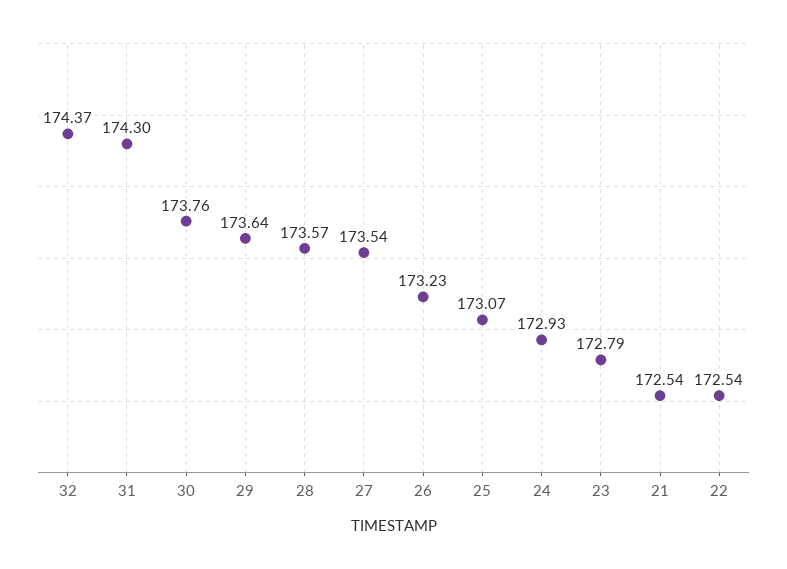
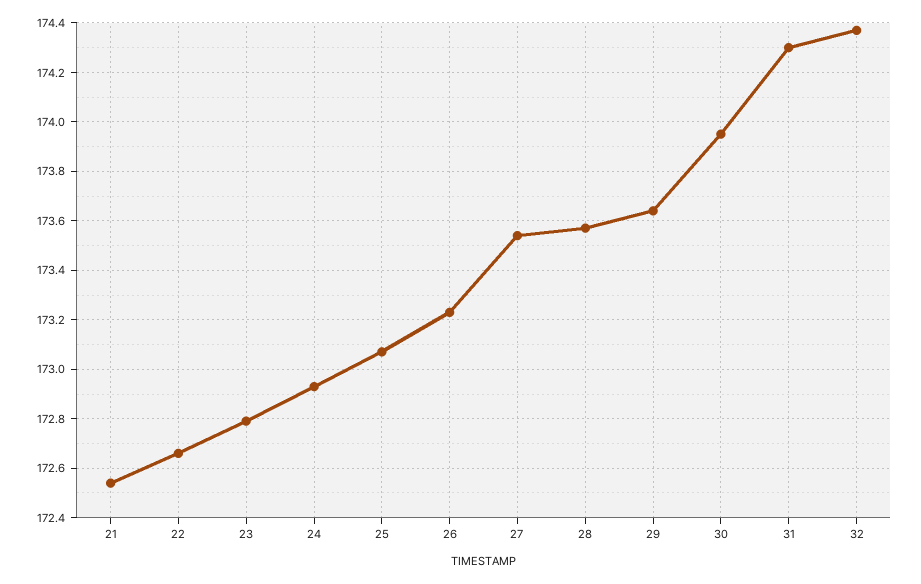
30: 173.76 -> 173.95
22: 172.54 -> 172.65

